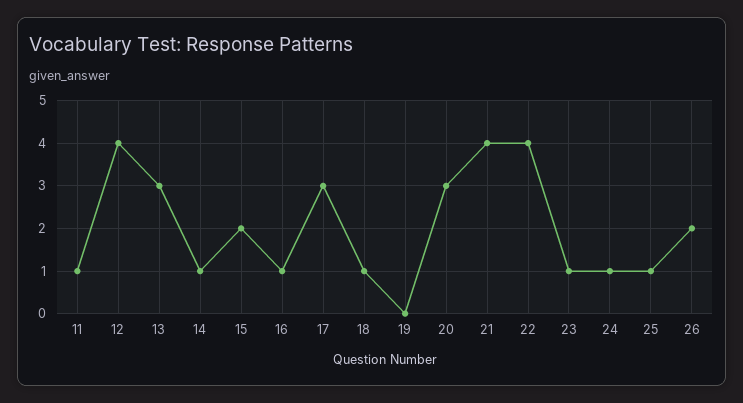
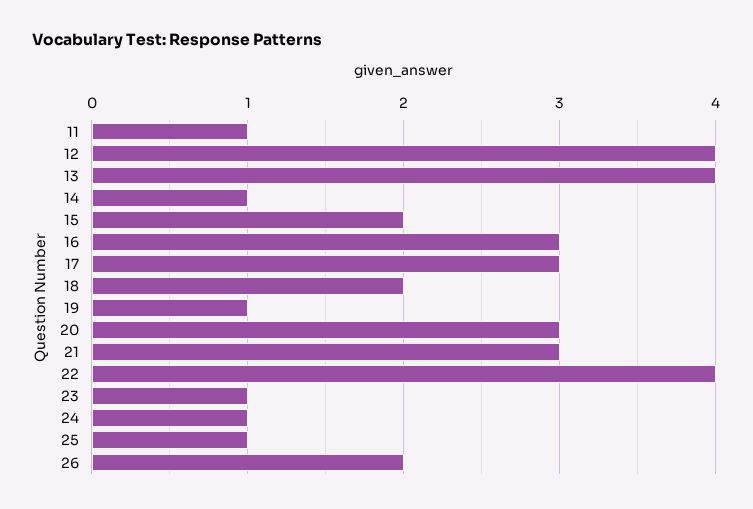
13: 3 -> 4
16: 1 -> 3
18: 1 -> 2
19: 0 -> 1
21: 4 -> 3

